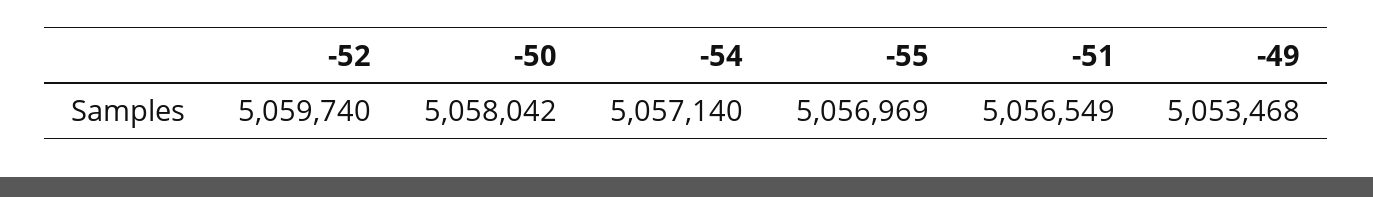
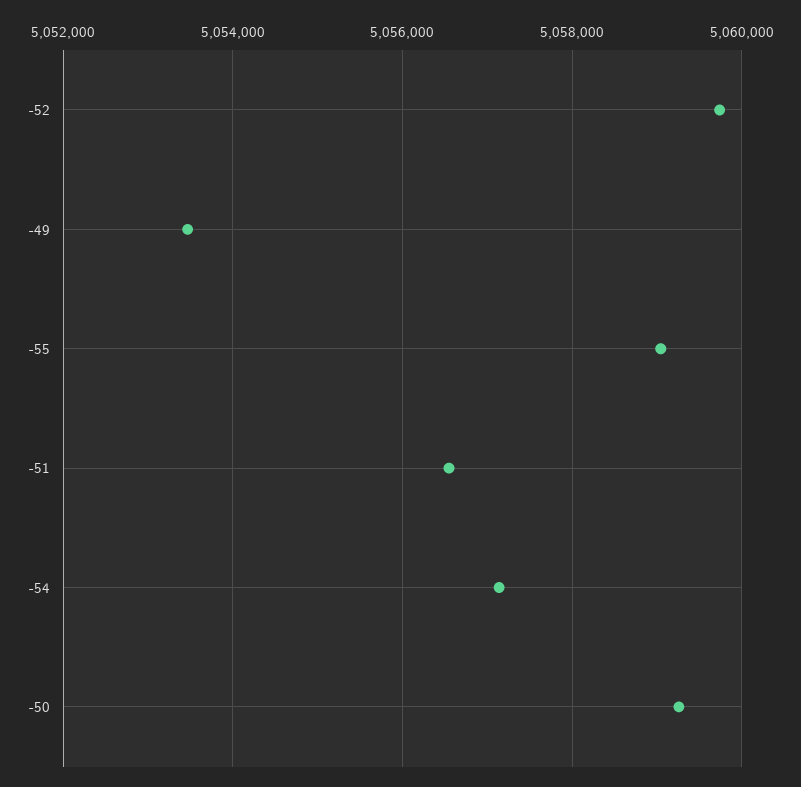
-50: 5058042 -> 5059200
-55: 5056969 -> 5059000

